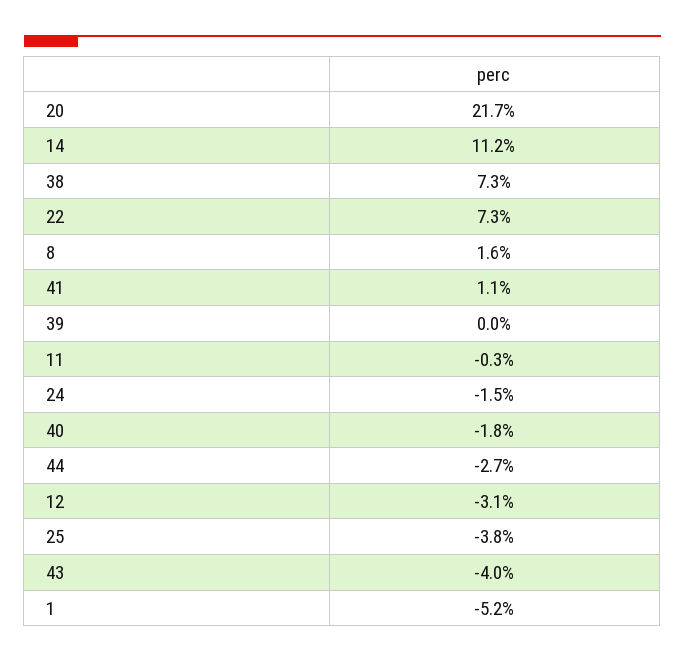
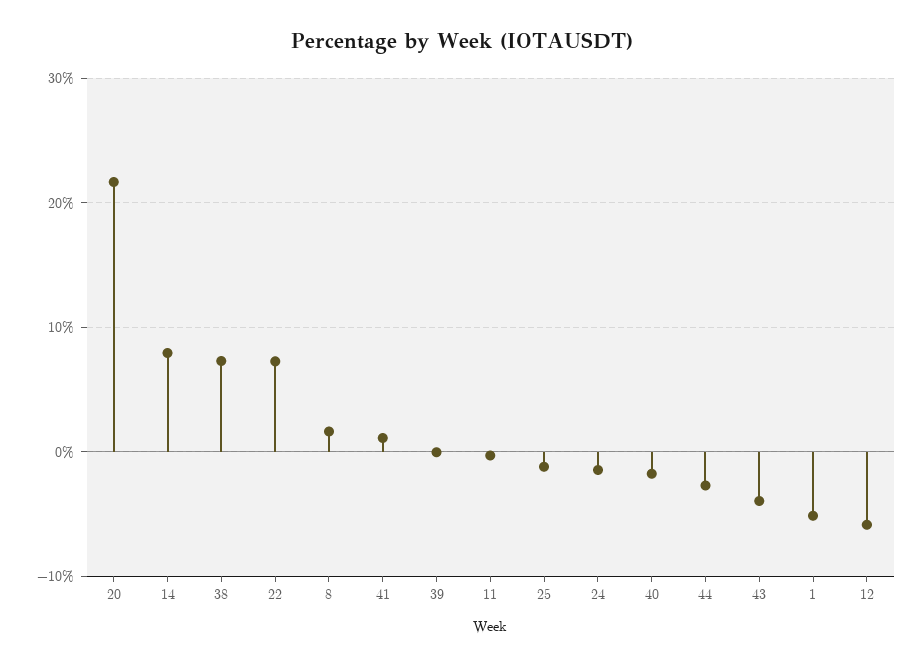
14: 11.2 -> 8
12: -3.1 -> -6
25: -3.8 -> -1

